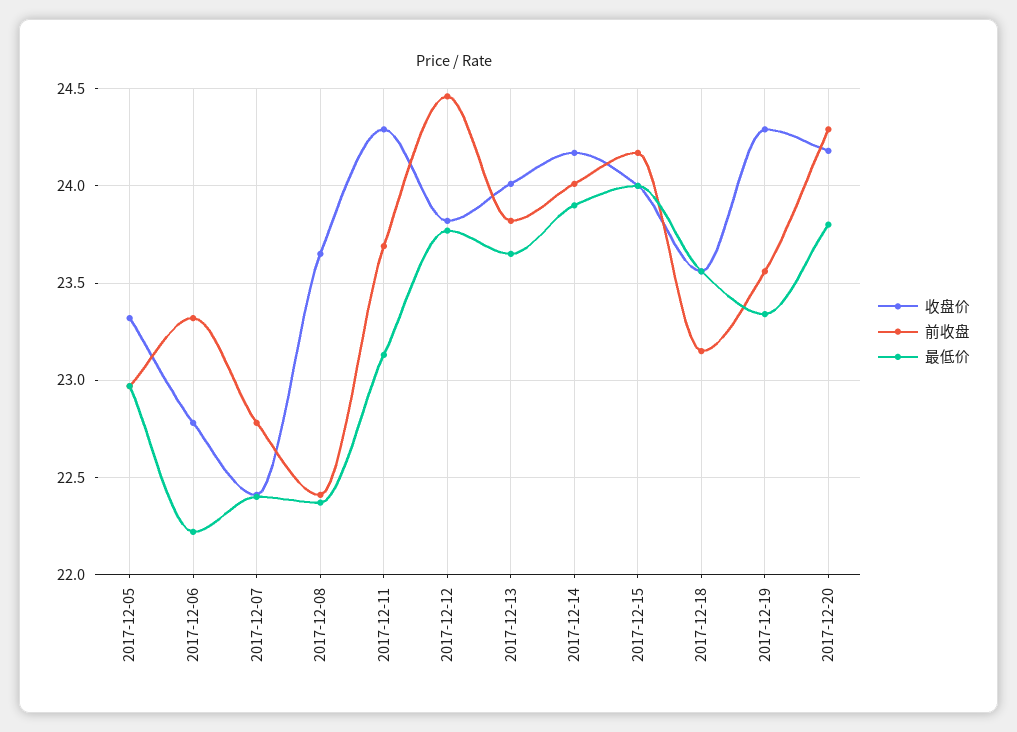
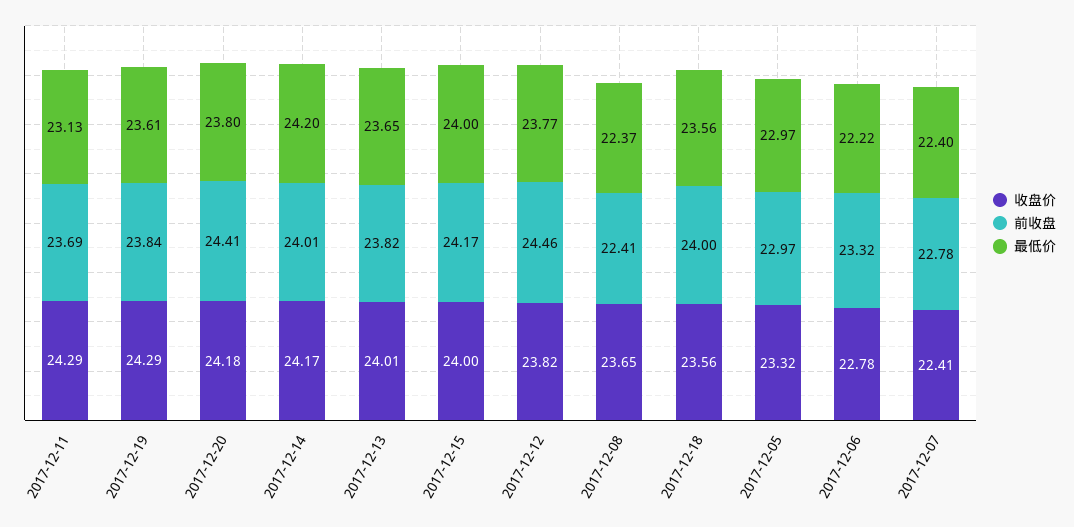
最低价, 2017-12-14: 23.9 -> 24.2
前收盘, 2017-12-18: 23.15 -> 24
前收盘, 2017-12-19: 23.55 -> 23.84
最低价, 2017-12-19: 23.35 -> 23.61
前收盘, 2017-12-20: 24.3 -> 24.41

